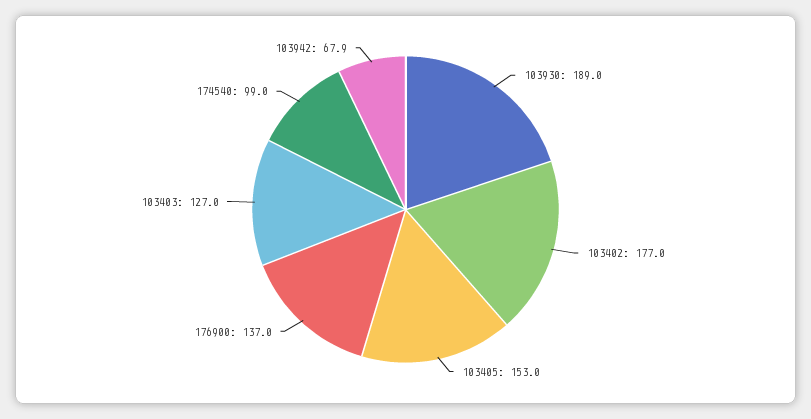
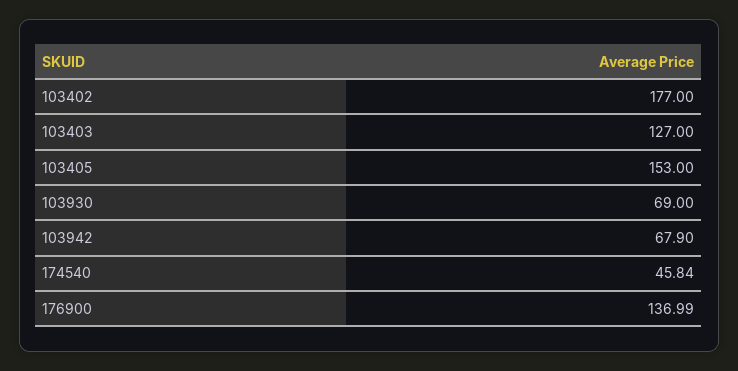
103930: 189 -> 69
174540: 99 -> 45.84

